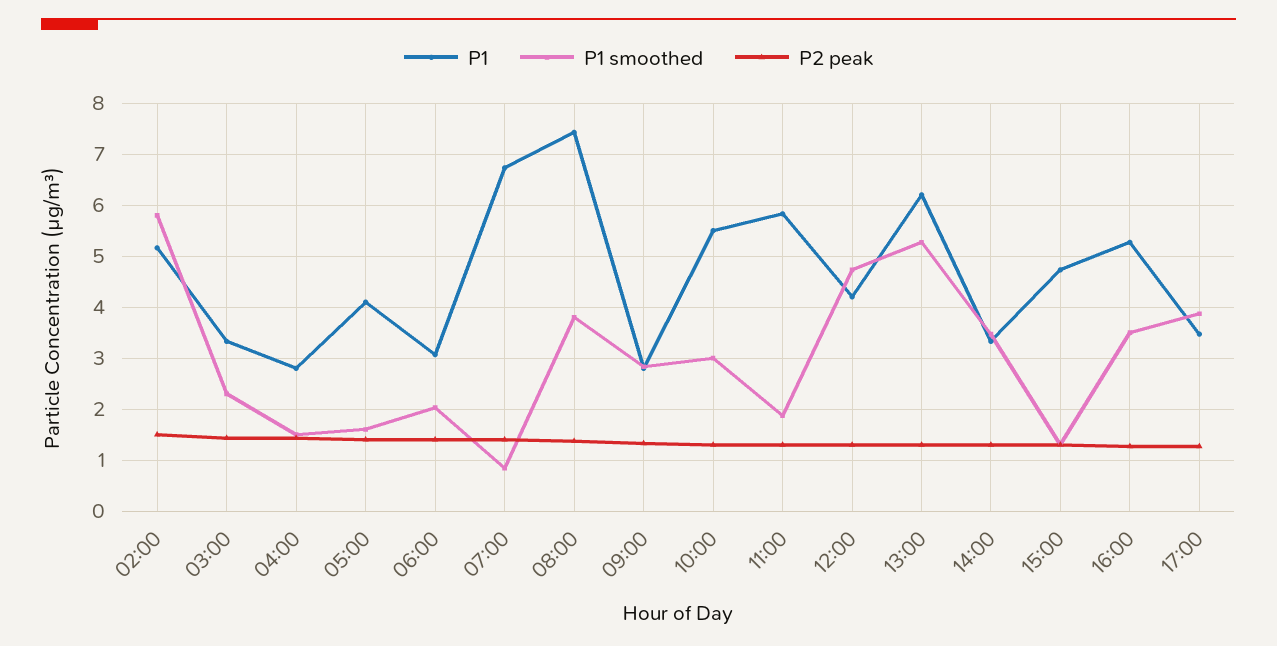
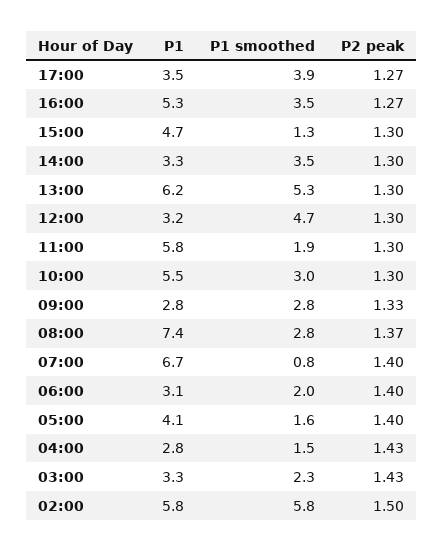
P1, 02:00: 5.2 -> 5.8
P1 smoothed, 08:00: 3.8 -> 2.8
P1, 12:00: 4.2 -> 3.2

